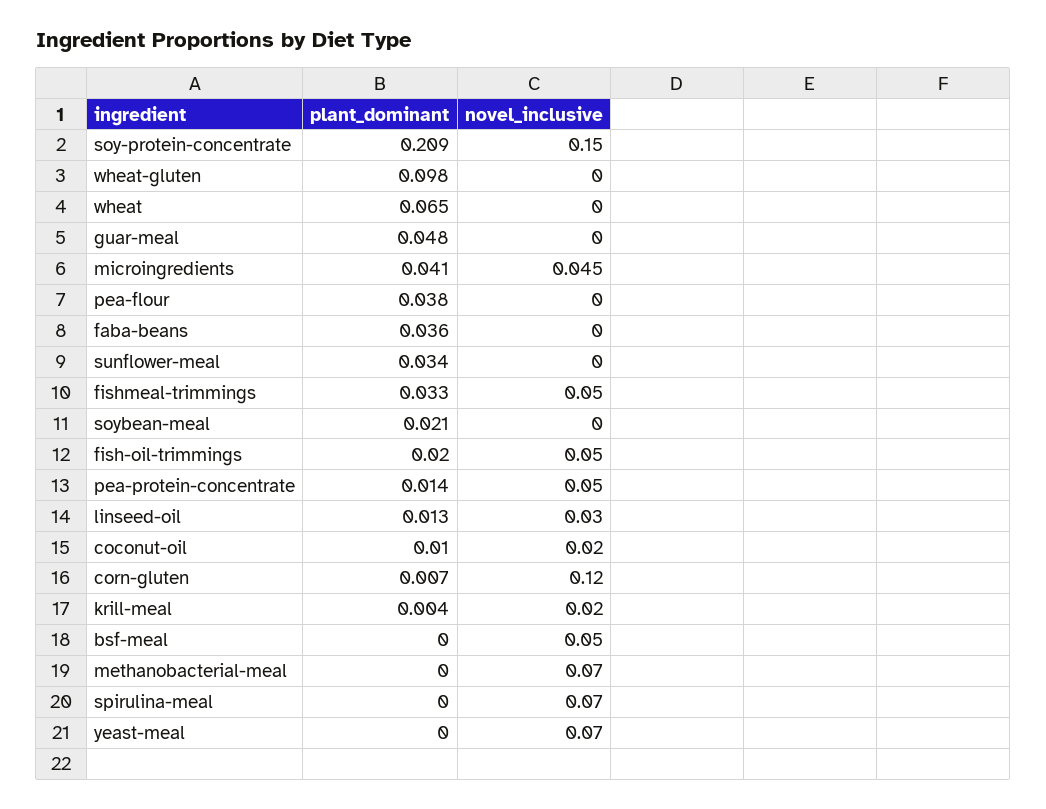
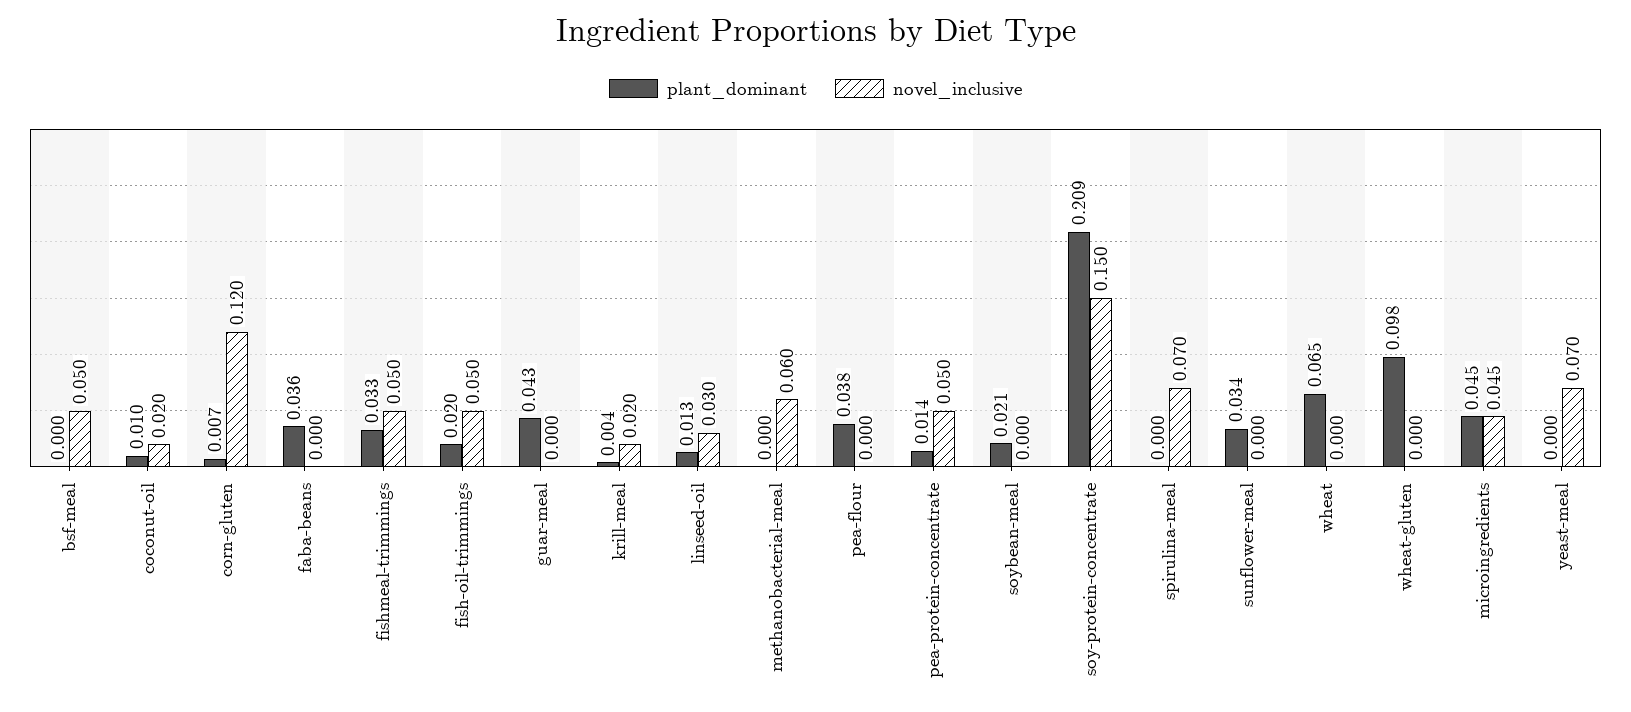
plant_dominant, guar-meal: 0.048 -> 0.043
plant_dominant, microingredients: 0.041 -> 0.045
novel_inclusive, methanobacterial-meal: 0.07 -> 0.06

